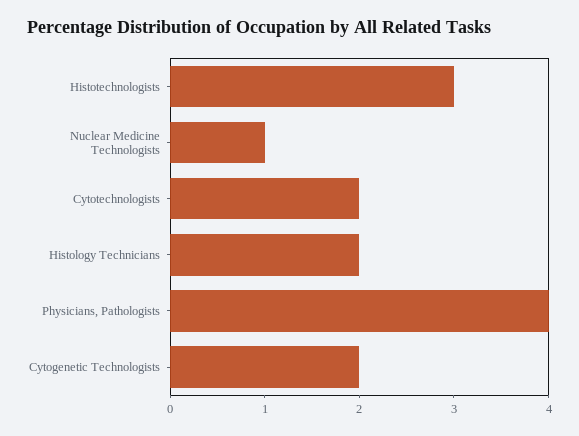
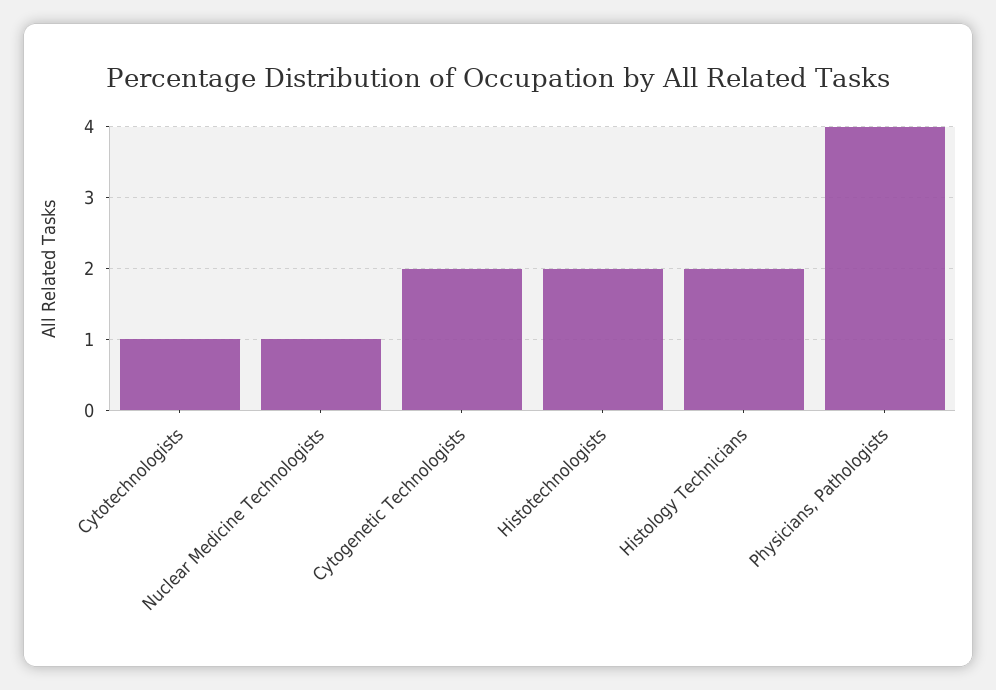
Histotechnologists: 3 -> 2
Cytotechnologists: 2 -> 1

